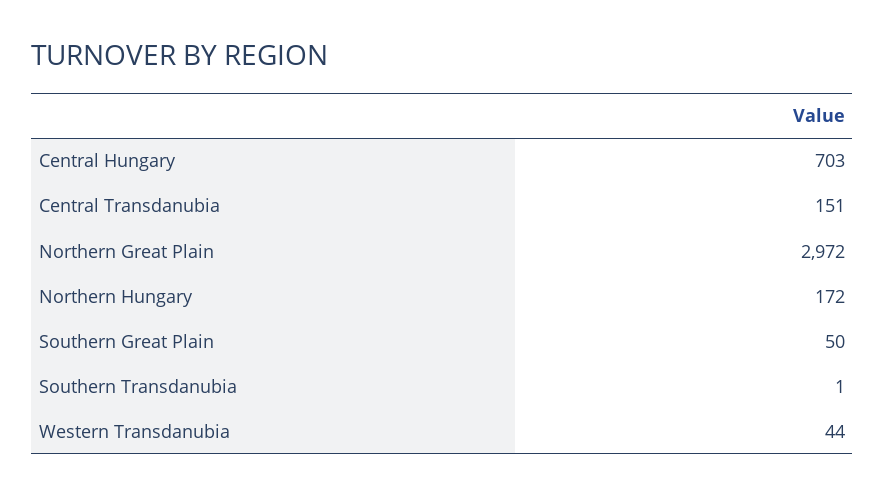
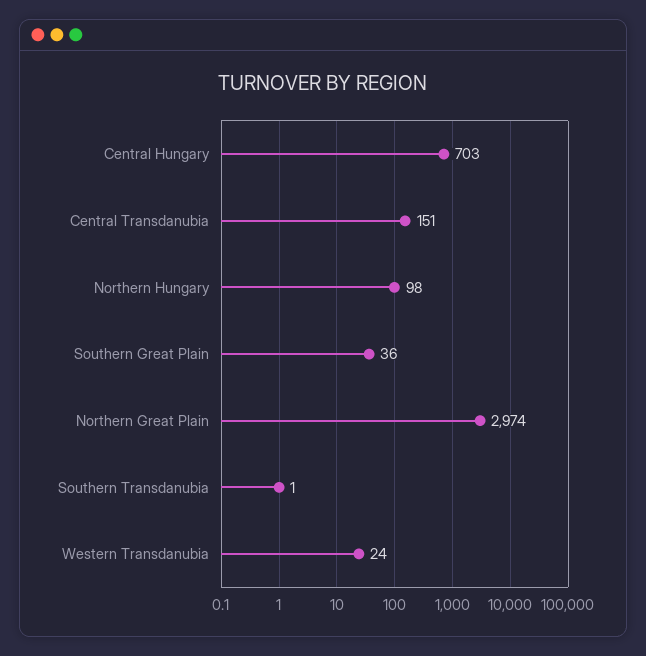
Northern Great Plain: 2972 -> 2974
Northern Hungary: 172 -> 98
Southern Great Plain: 50 -> 36
Western Transdanubia: 44 -> 24

